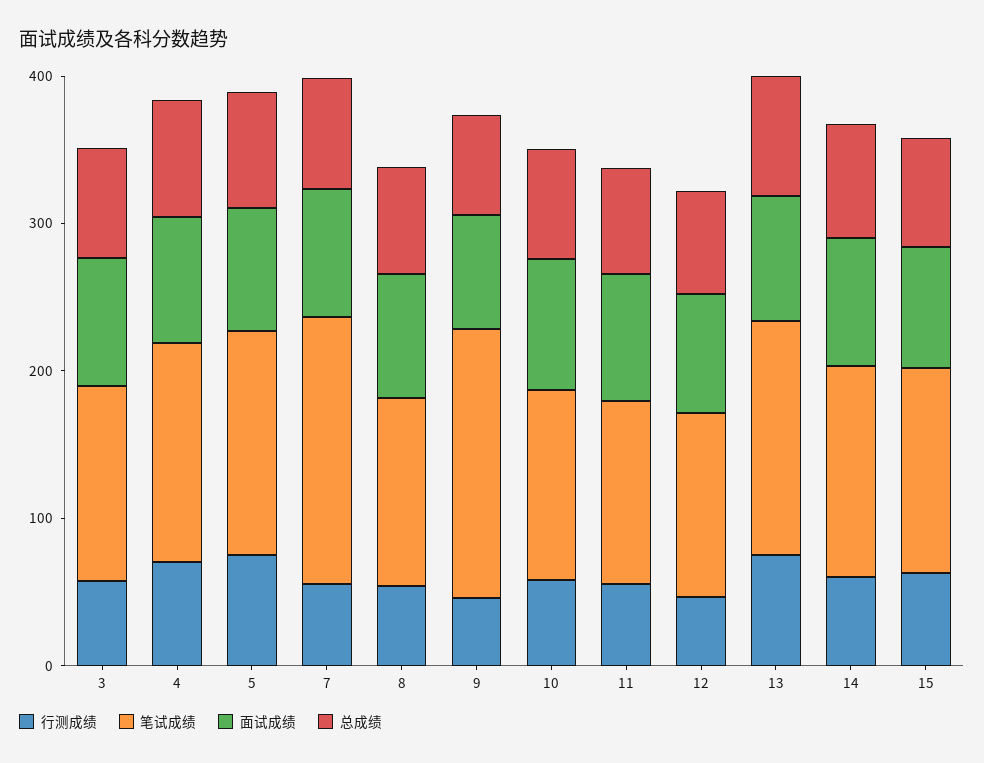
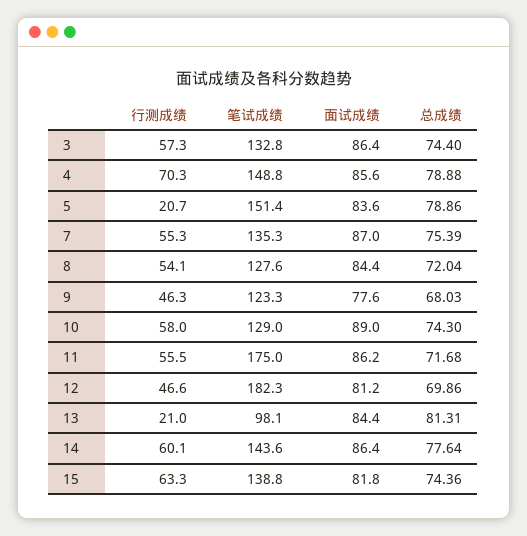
行测成绩, 5: 80 -> 20.7
笔试成绩, 7: 180 -> 135.3
笔试成绩, 9: 180 -> 123.3
笔试成绩, 11: 120 -> 175
笔试成绩, 12: 120 -> 182.3
行测成绩, 13: 80 -> 21
笔试成绩, 13: 160 -> 98.1

